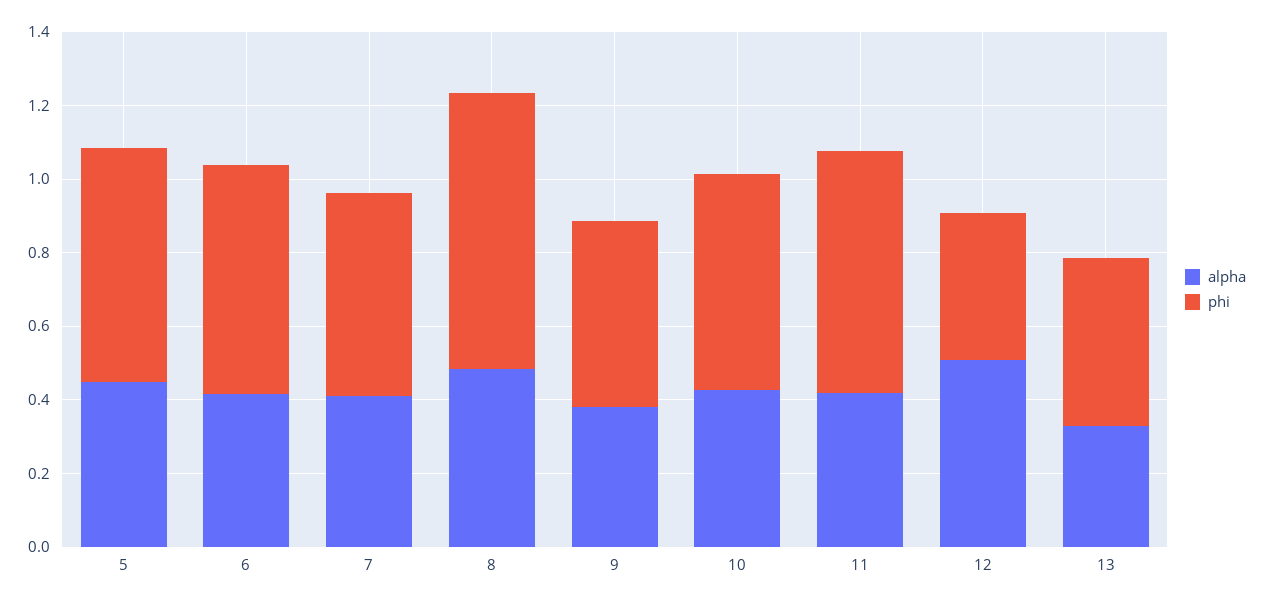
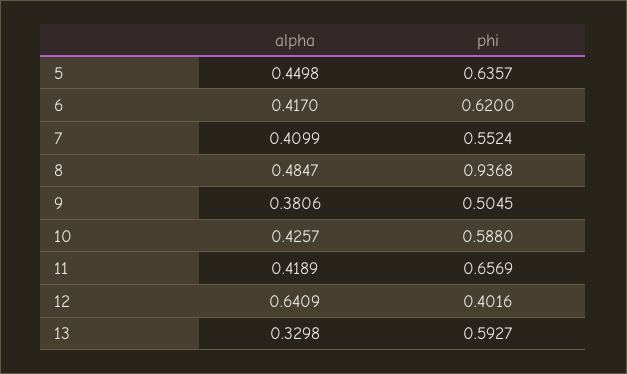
phi, 8: 0.75 -> 0.9368
alpha, 12: 0.5 -> 0.6409
phi, 13: 0.45 -> 0.5927

